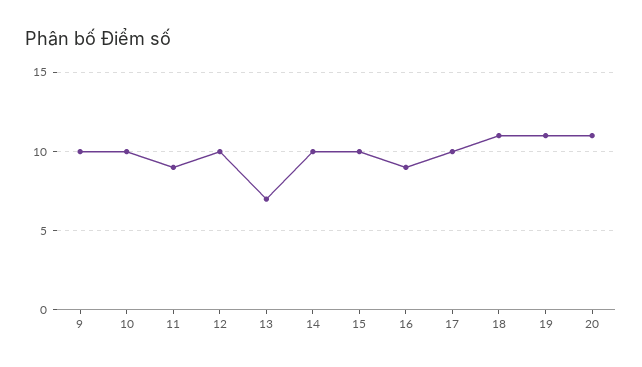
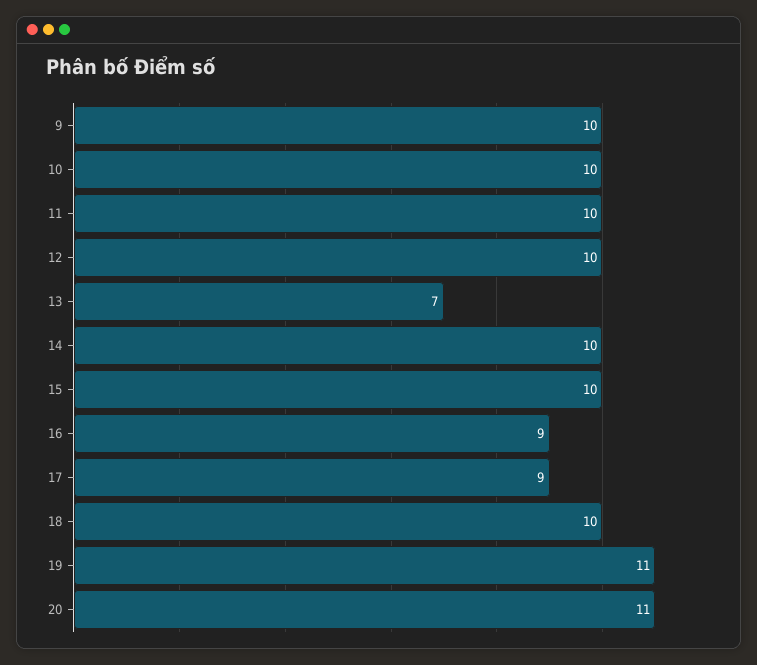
11: 9 -> 10
17: 10 -> 9
18: 11 -> 10

